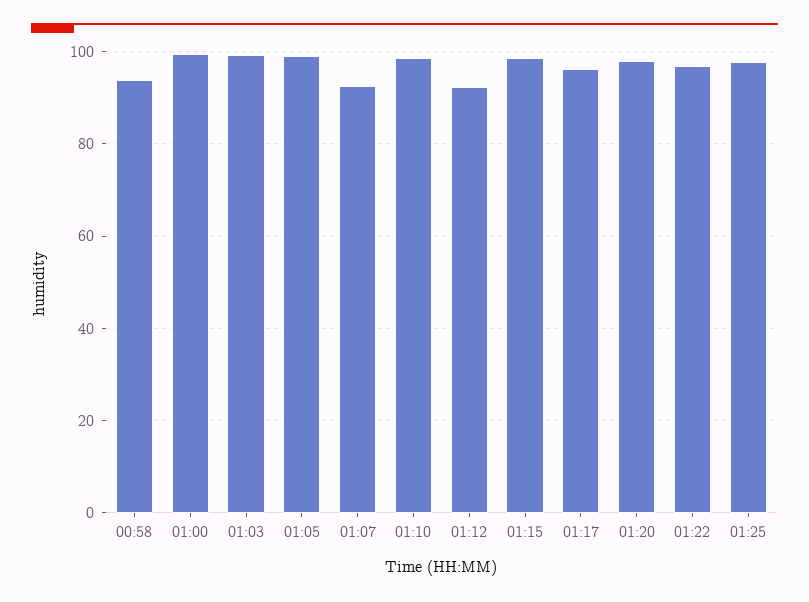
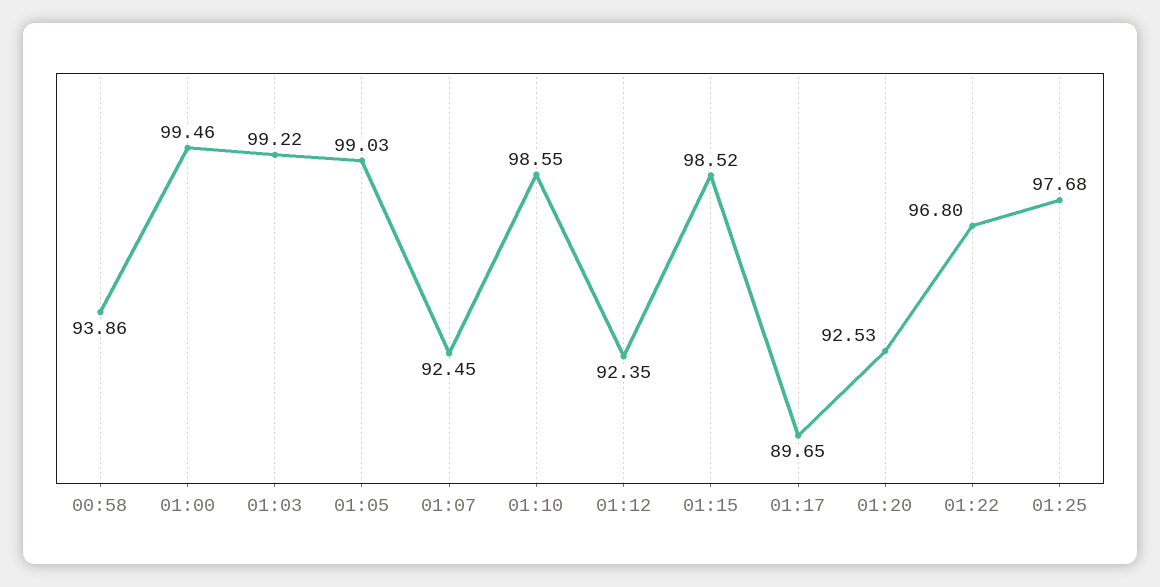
01:17: 96 -> 89.65
01:20: 98 -> 92.53

